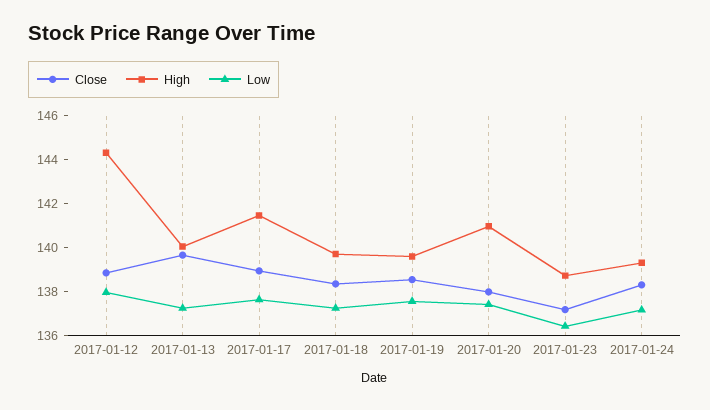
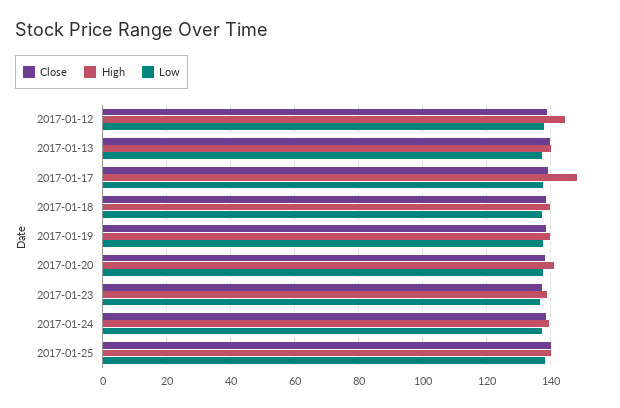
High, 2017-01-17: 141.5 -> 148
Close, 2017-01-25: none -> 140
High, 2017-01-25: none -> 140
Low, 2017-01-25: none -> 138

